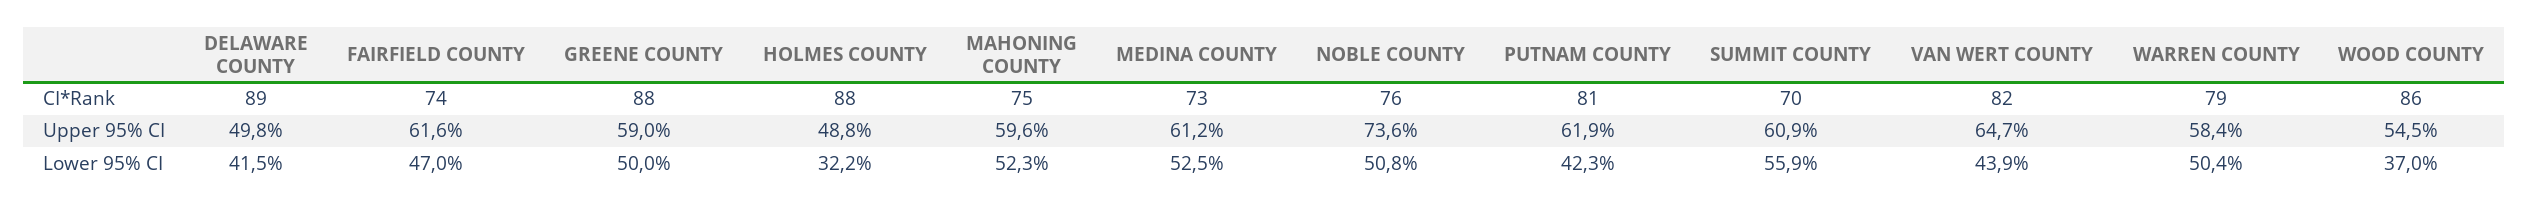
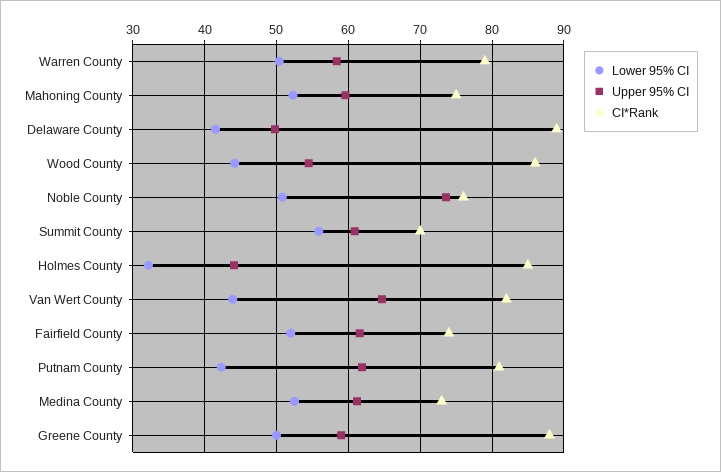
CI*Rank, HOLMES COUNTY: 88 -> 85
Upper 95% CI, HOLMES COUNTY: 48.8 -> 44
Lower 95% CI, FAIRFIELD COUNTY: 47 -> 52
Lower 95% CI, WOOD COUNTY: 37 -> 44

